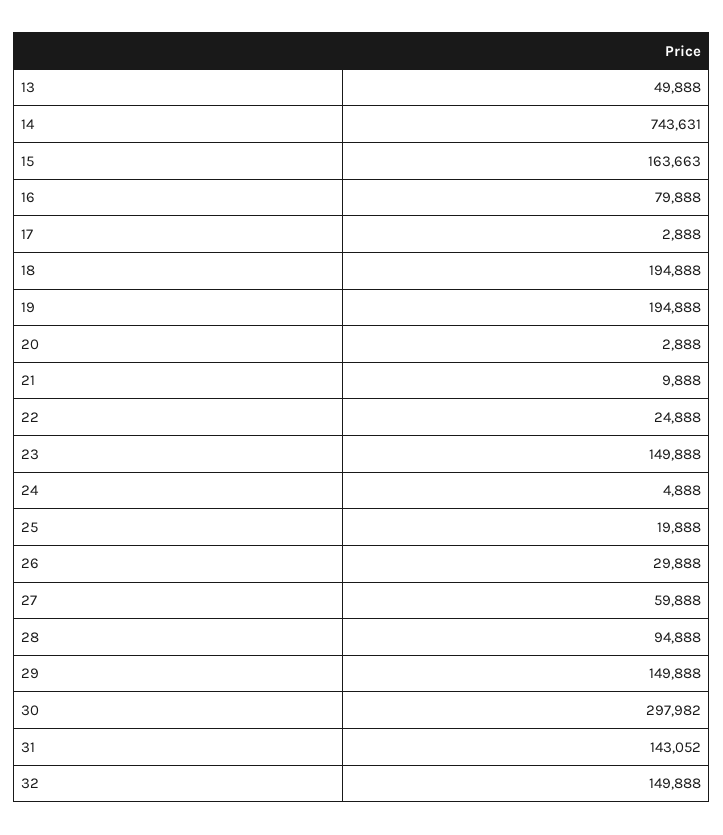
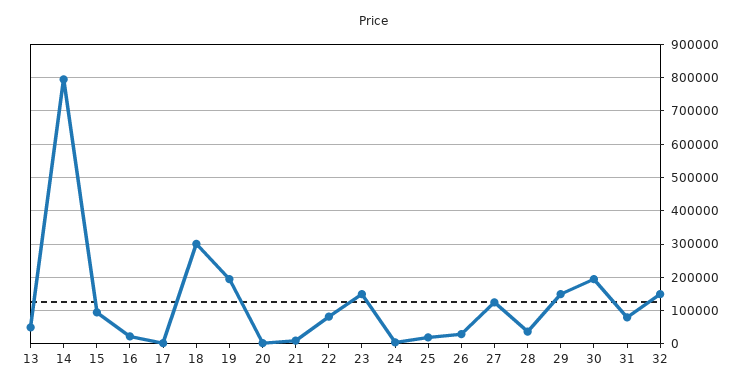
14: 743631 -> 800000
15: 163663 -> 100000
16: 79888 -> 20000
18: 194888 -> 300000
22: 24888 -> 80000
27: 59888 -> 120000
28: 94888 -> 40000
30: 297982 -> 200000
31: 143052 -> 80000

